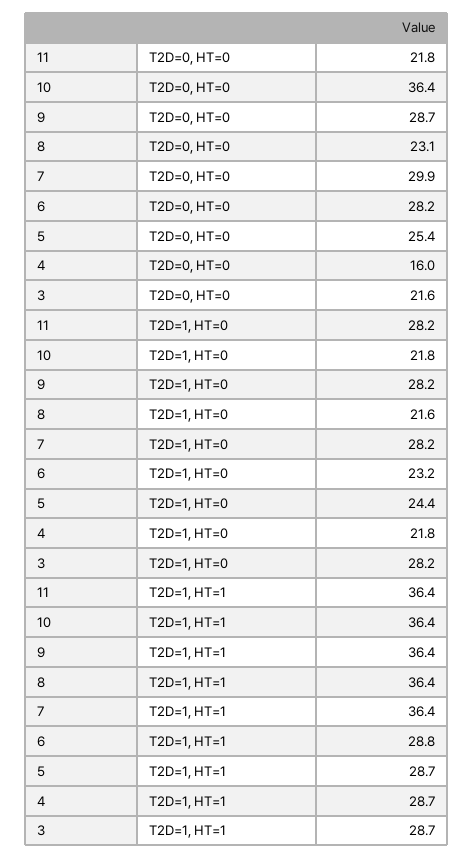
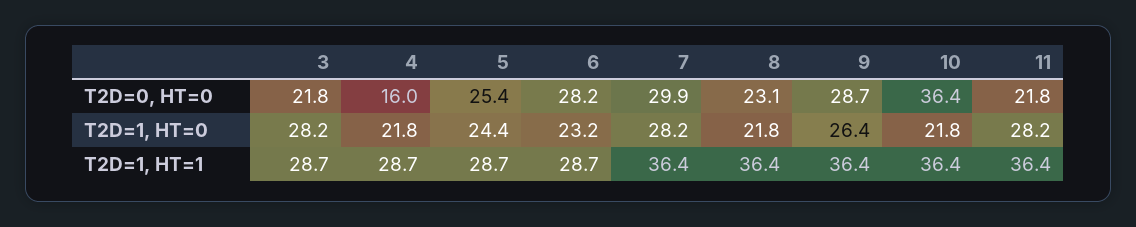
3, T2D=0, HT=0: 21.6 -> 21.8
9, T2D=1, HT=0: 28.2 -> 26.4
8, T2D=1, HT=0: 21.6 -> 21.8
6, T2D=1, HT=1: 28.8 -> 28.7

